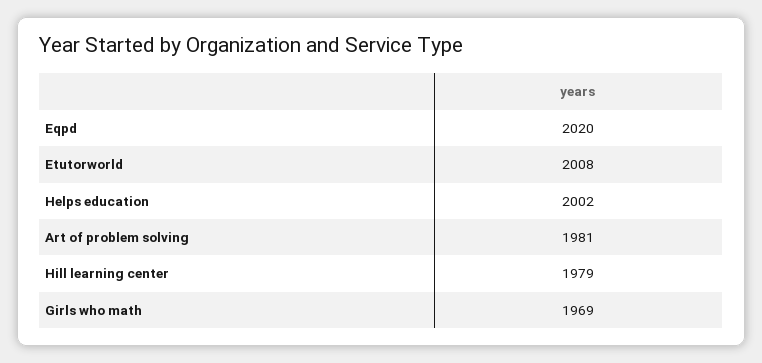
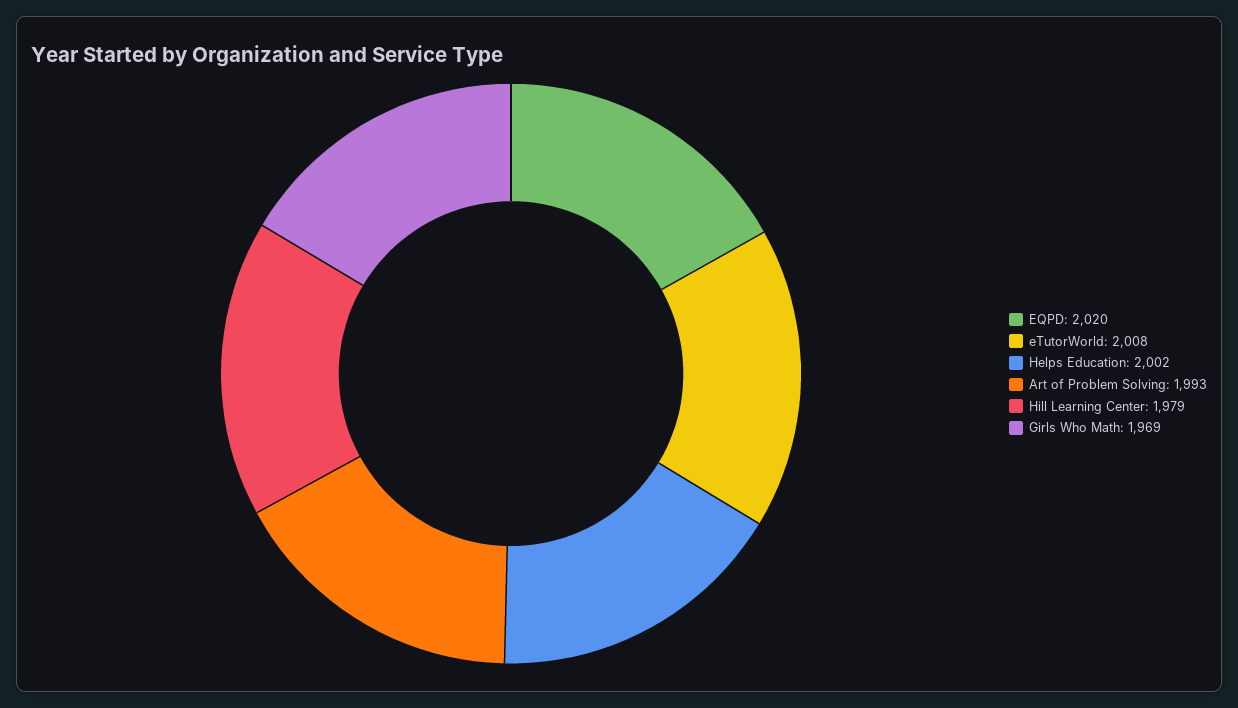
Art of problem solving: 1981 -> 1993

